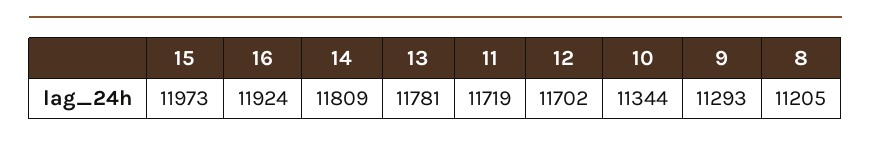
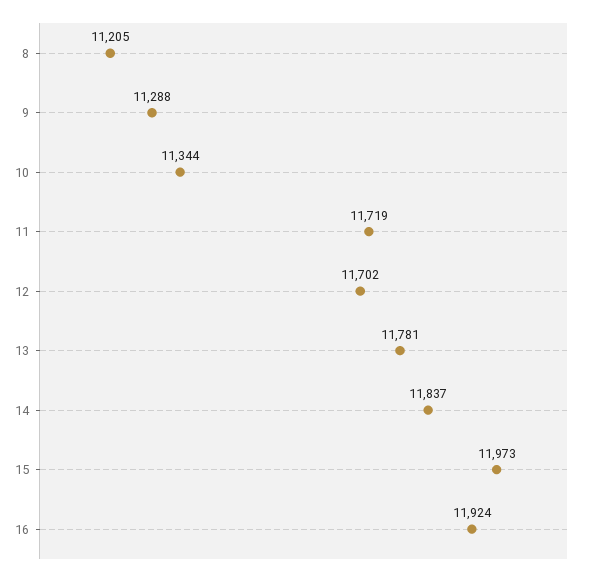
14: 11809 -> 11837
9: 11293 -> 11288

